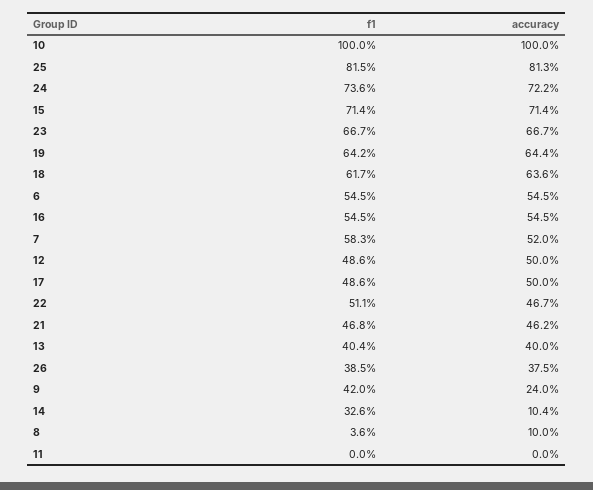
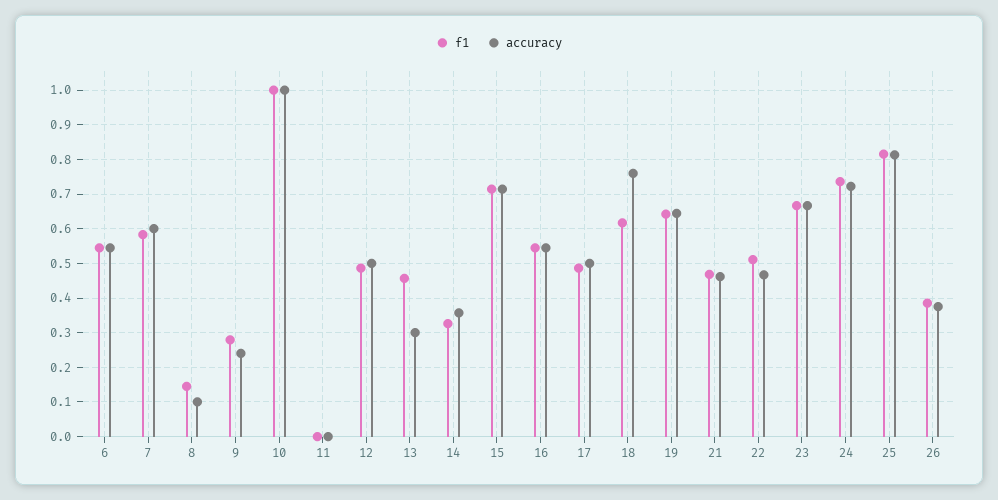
accuracy, 18: 0.636 -> 0.76
accuracy, 7: 0.52 -> 0.6
f1, 13: 0.404 -> 0.46
accuracy, 13: 0.4 -> 0.3
f1, 9: 0.42 -> 0.28
accuracy, 14: 0.104 -> 0.36
f1, 8: 0.036 -> 0.14

